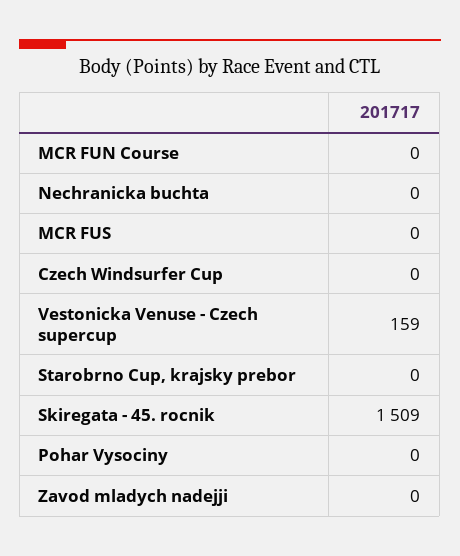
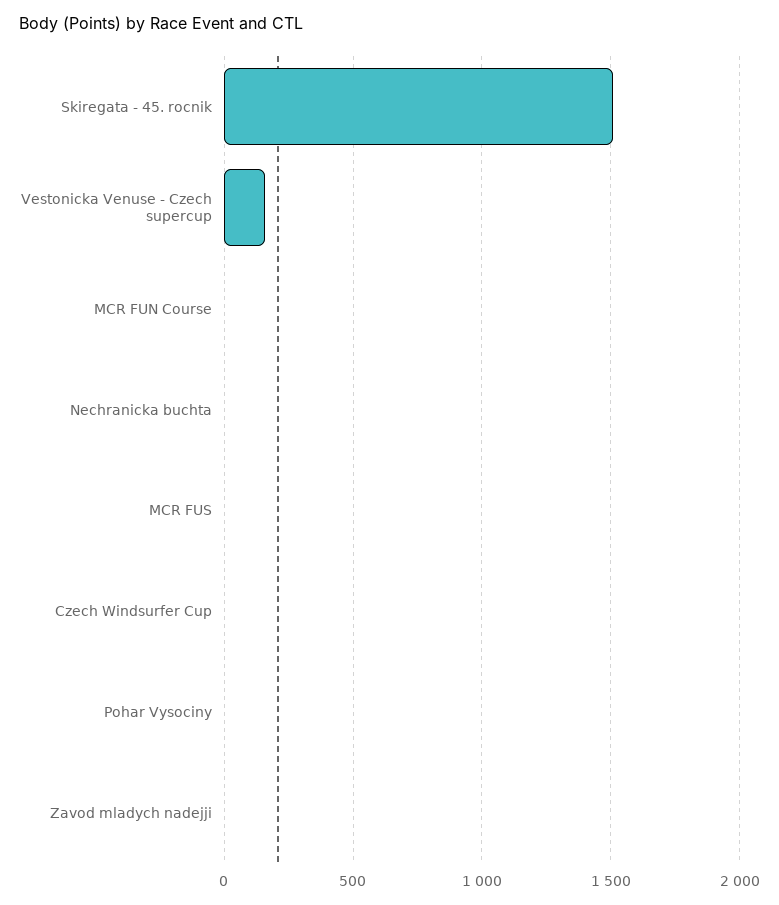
Starobrno Cup, krajsky prebor: 0 -> none

